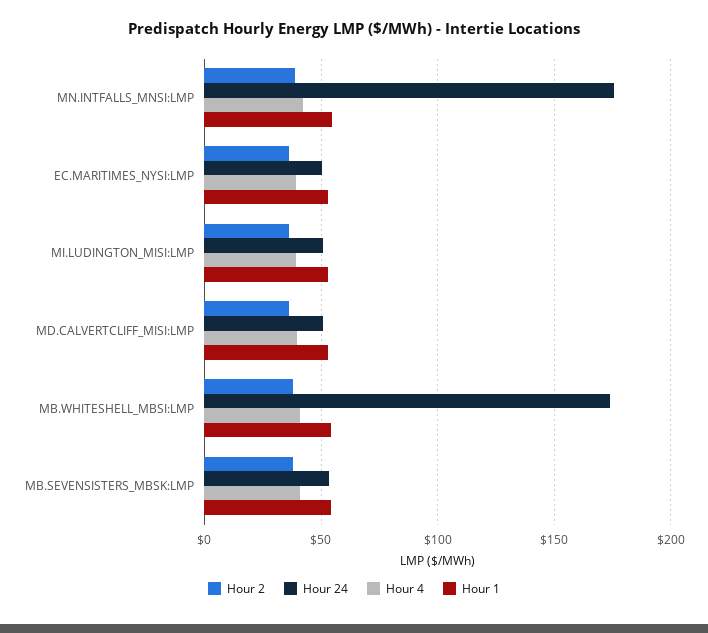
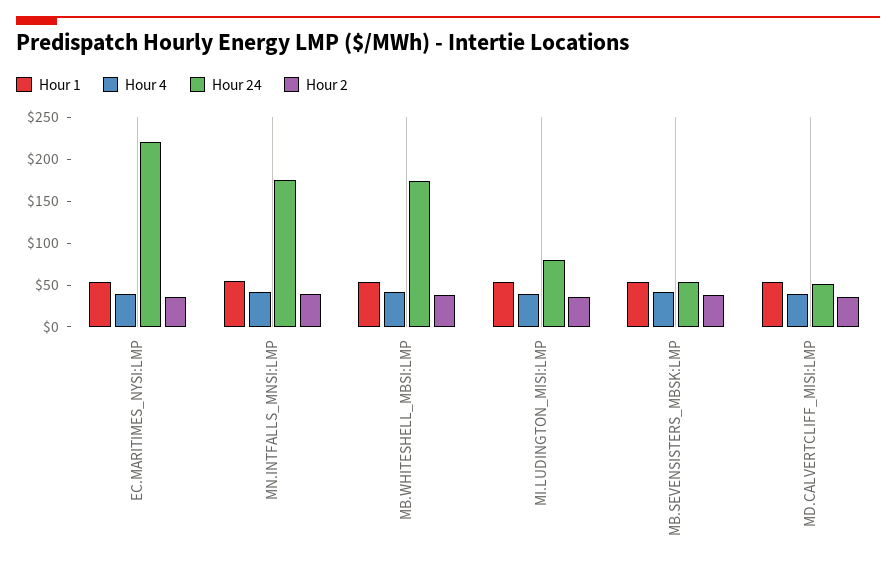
Hour 24, EC.MARITIMES_NYSI:LMP: 50 -> 220
Hour 24, MI.LUDINGTON_MISI:LMP: 50 -> 80

